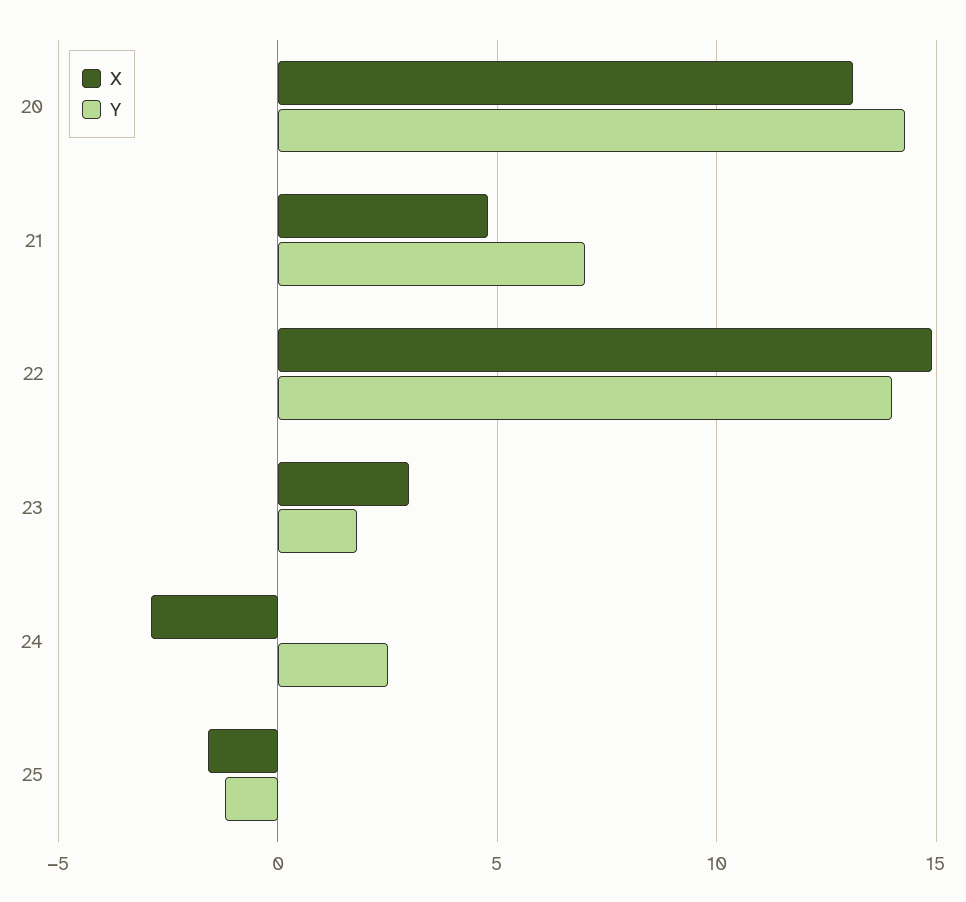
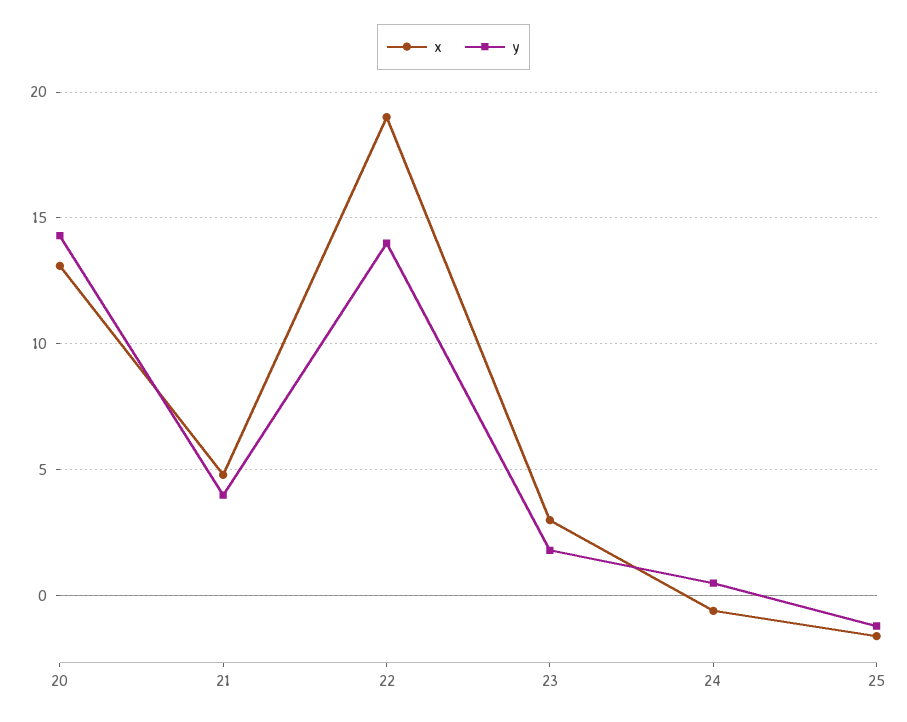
Y, 21: 7 -> 4
X, 22: 15 -> 19
X, 24: -3 -> -0.5
Y, 24: 2.5 -> 0.5

